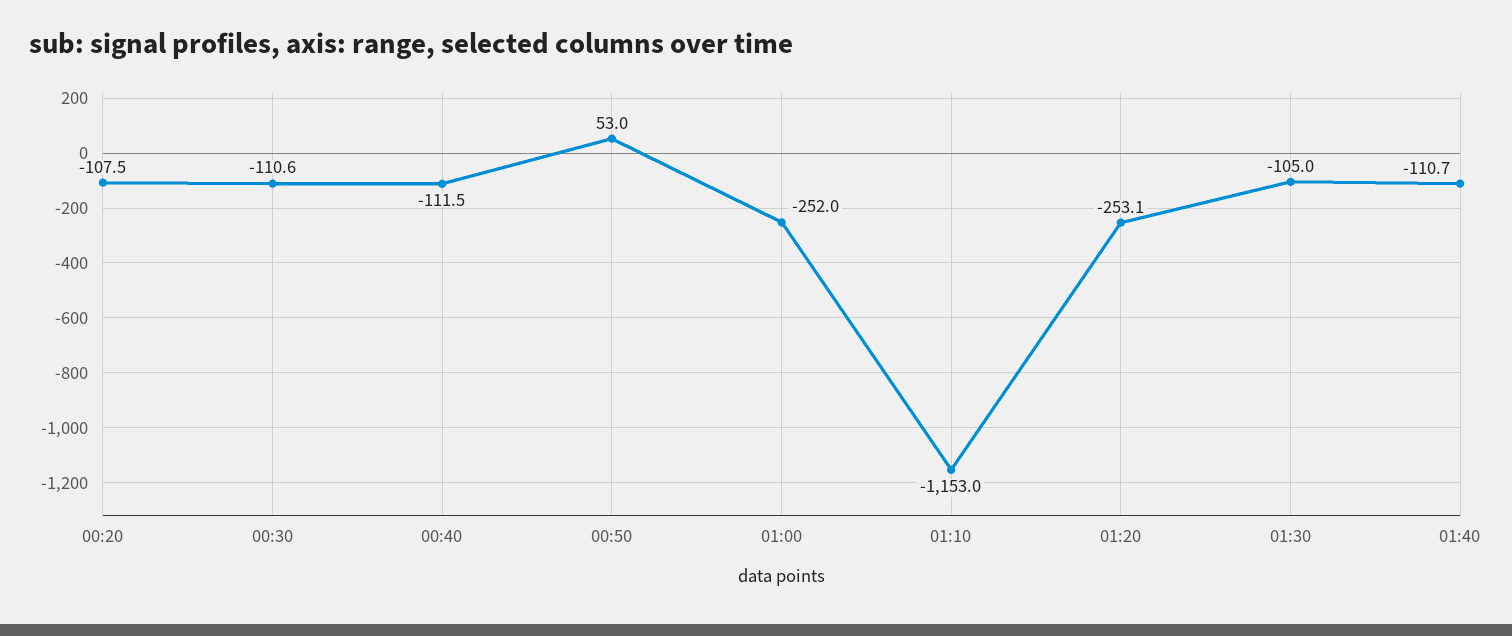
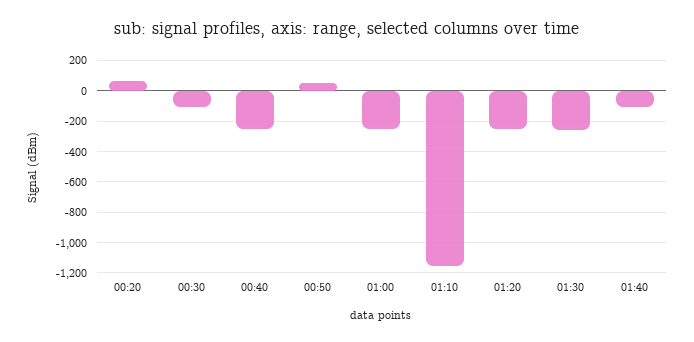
00:20: -107.5 -> 50
00:40: -111.5 -> -250
01:30: -105 -> -250

